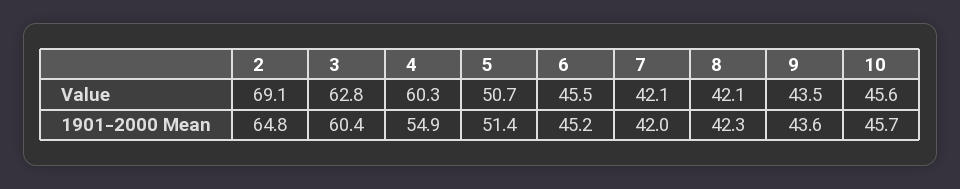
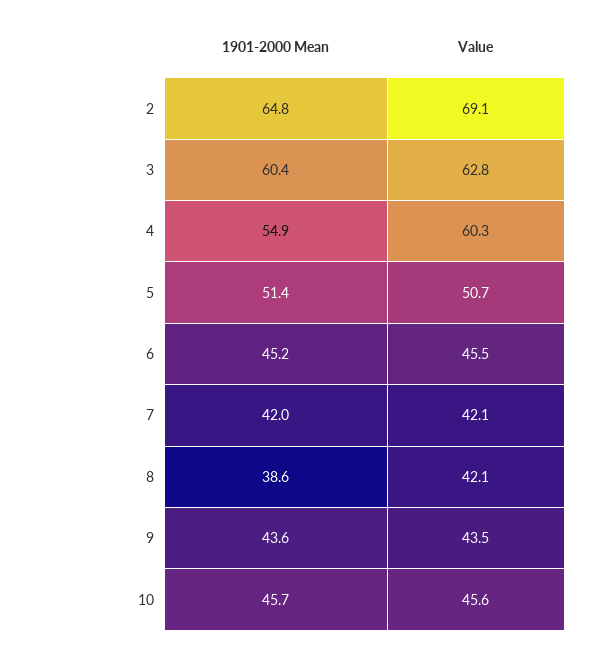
8, 1901-2000 Mean: 42.3 -> 38.6

